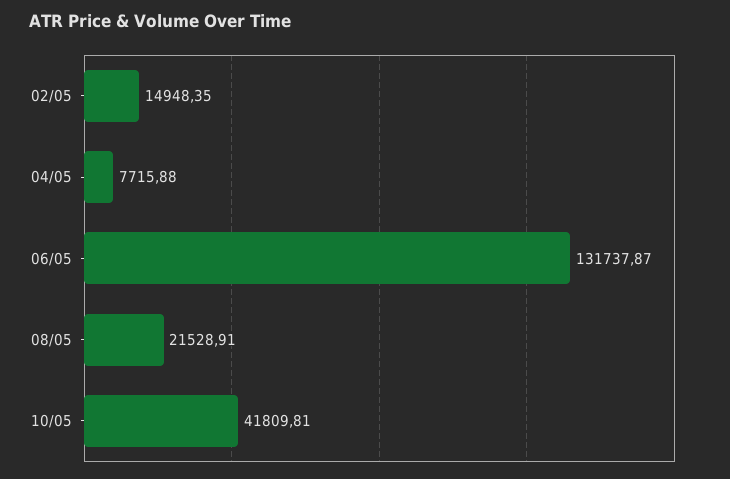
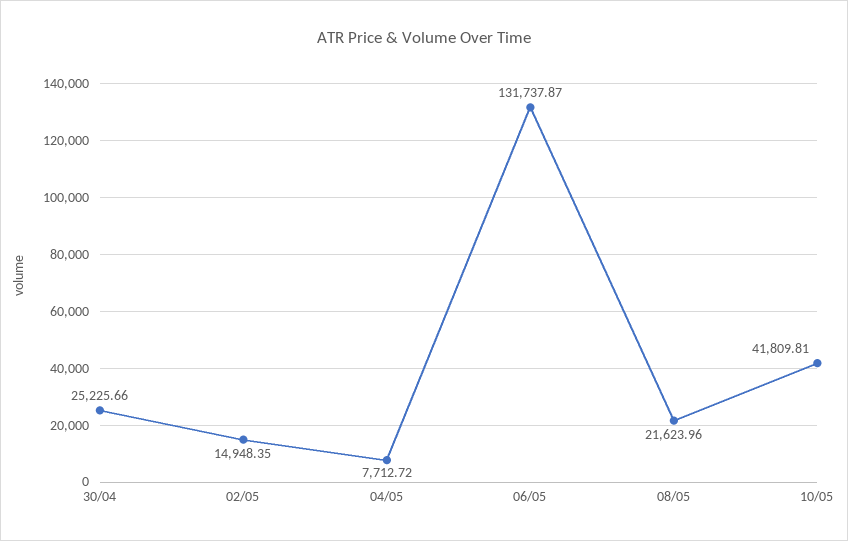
04/05: 7715.88 -> 7712.72
08/05: 21528.91 -> 21623.96
30/04: none -> 25225.66

